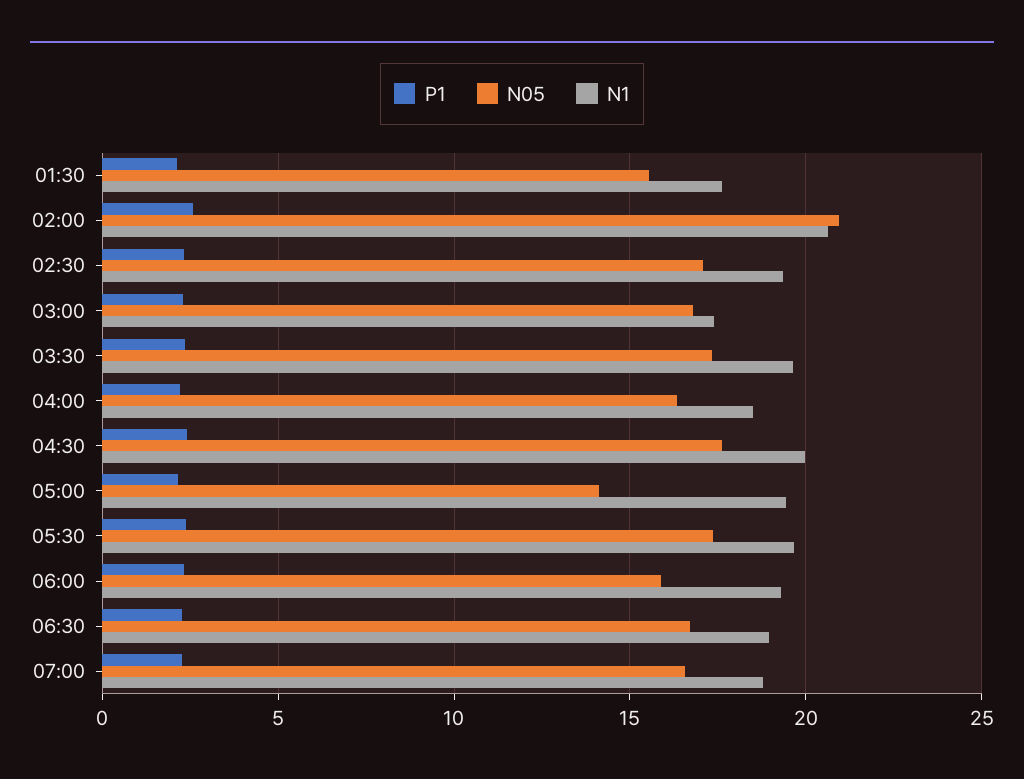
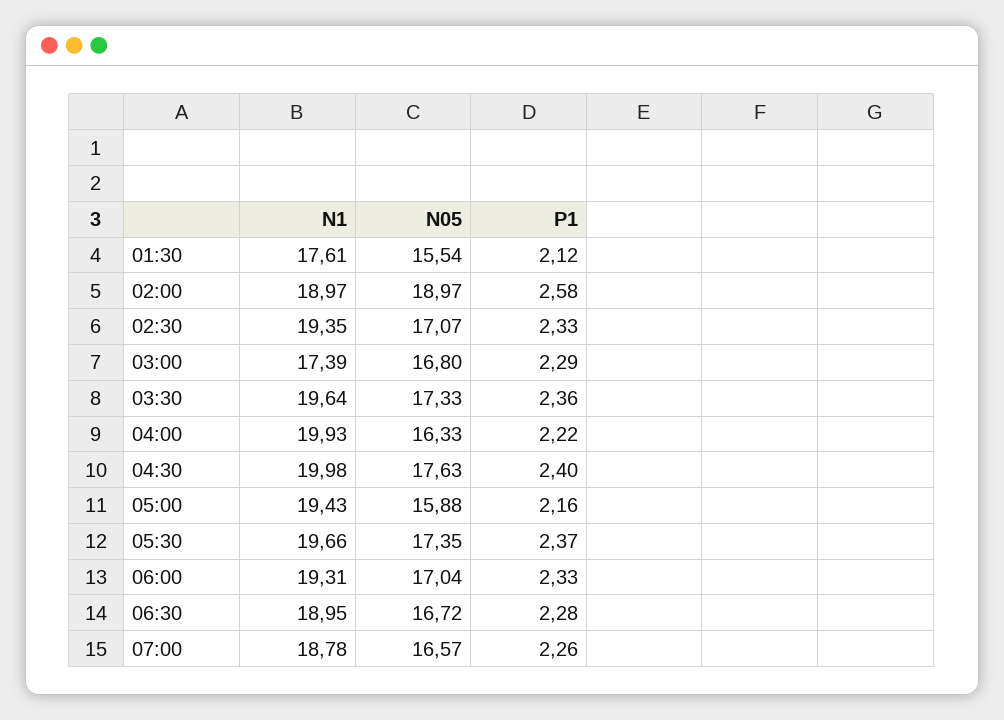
N05, 02:00: 21 -> 18.97
N1, 02:00: 20.5 -> 18.97
N1, 04:00: 18.5 -> 19.93
N05, 05:00: 14 -> 15.88
N05, 06:00: 16 -> 17.04

